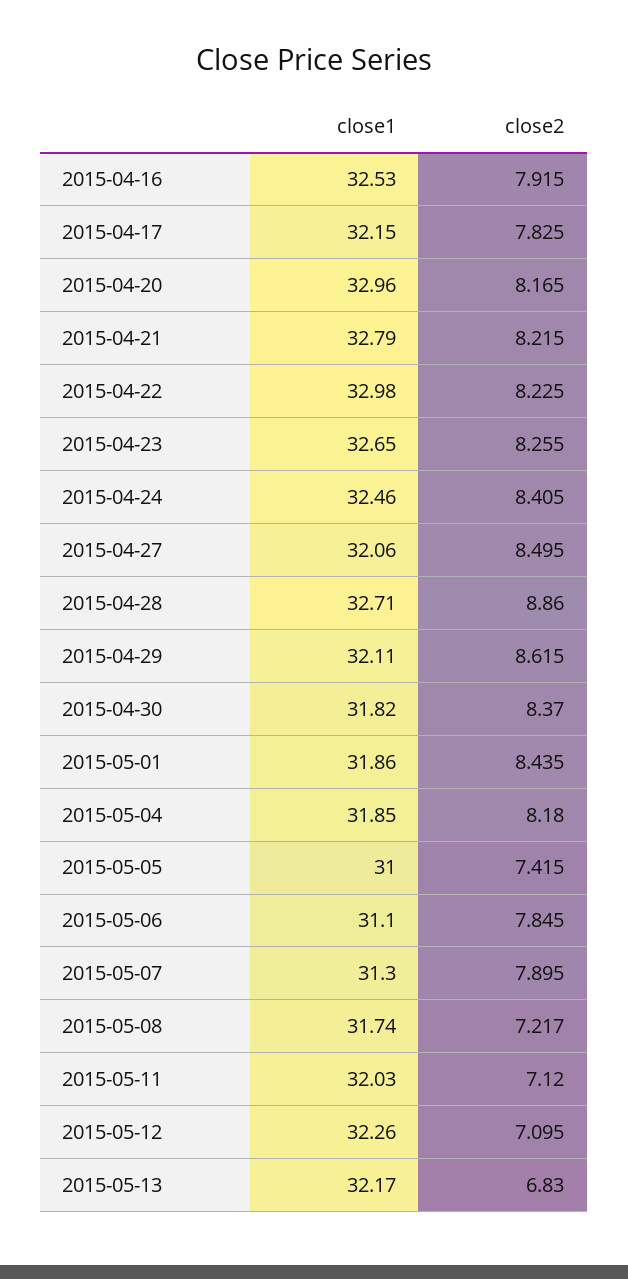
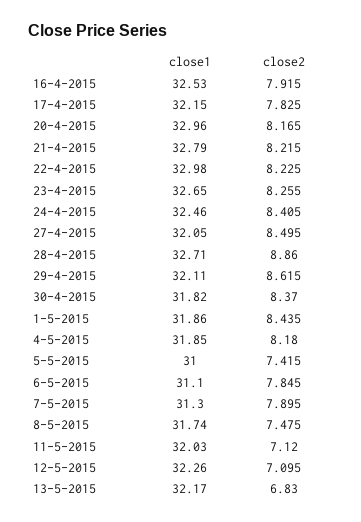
close1, 2015-04-27: 32.06 -> 32.05
close2, 2015-05-08: 7.217 -> 7.475

